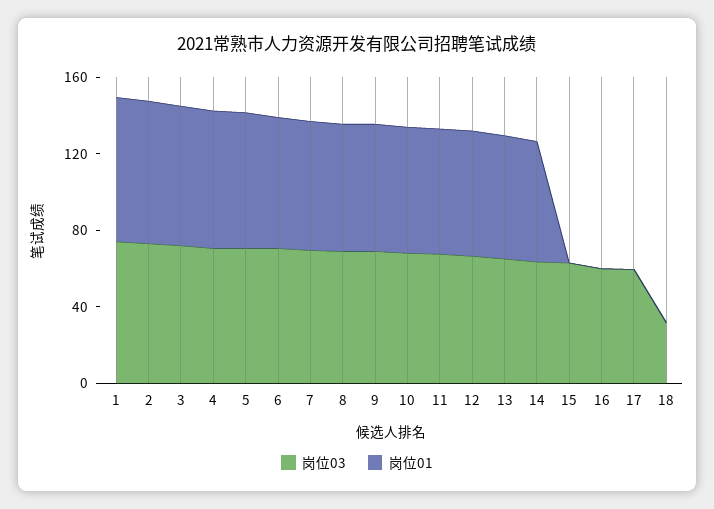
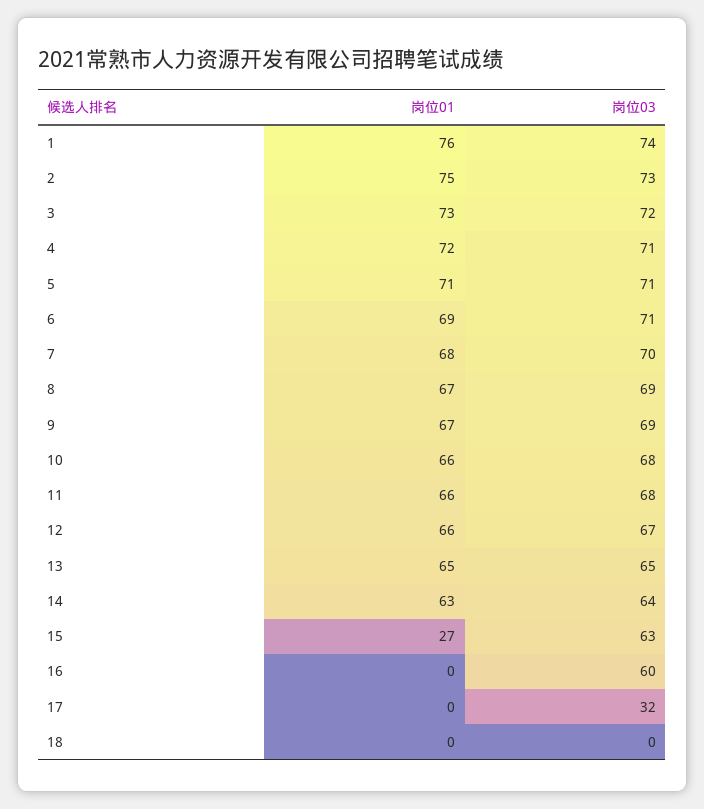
岗位01, 15: 0 -> 27
岗位03, 17: 60 -> 32
岗位03, 18: 30 -> 0

